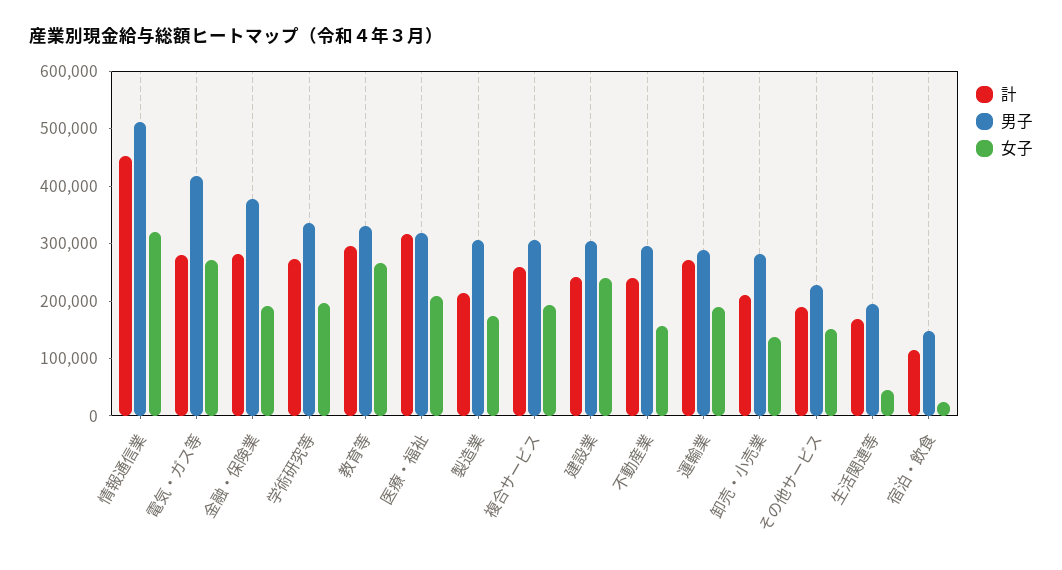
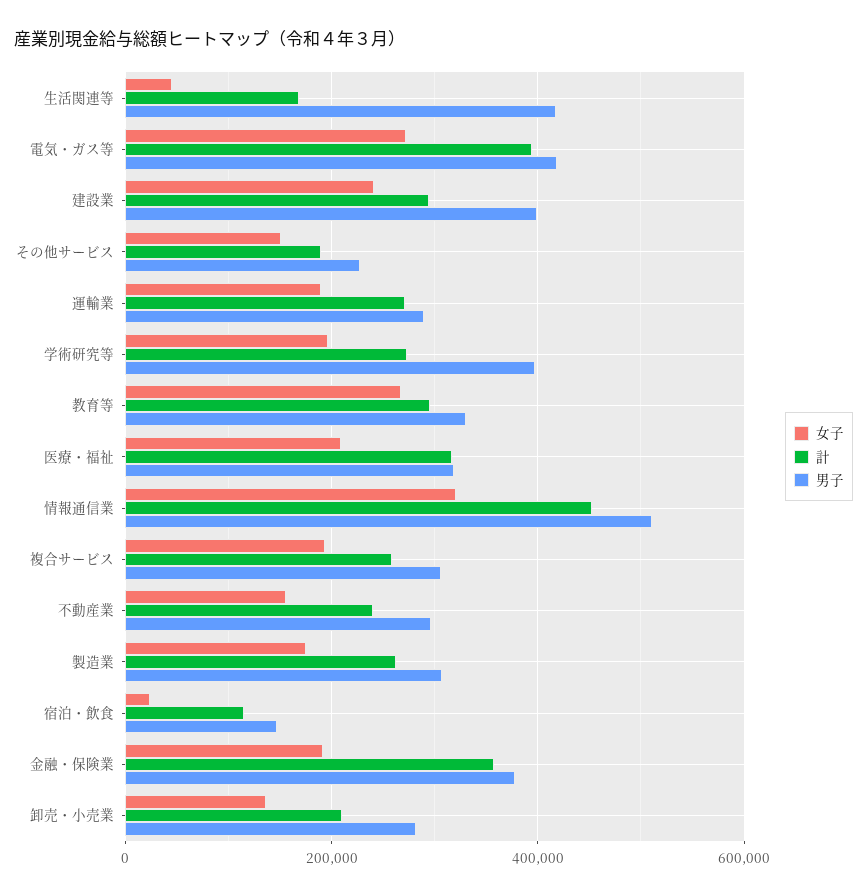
計, 電気・ガス等: 280000 -> 400000
計, 金融・保険業: 280000 -> 360000
男子, 学術研究等: 340000 -> 400000
計, 製造業: 220000 -> 260000
計, 建設業: 240000 -> 300000
男子, 建設業: 300000 -> 400000
男子, 生活関連等: 200000 -> 420000

